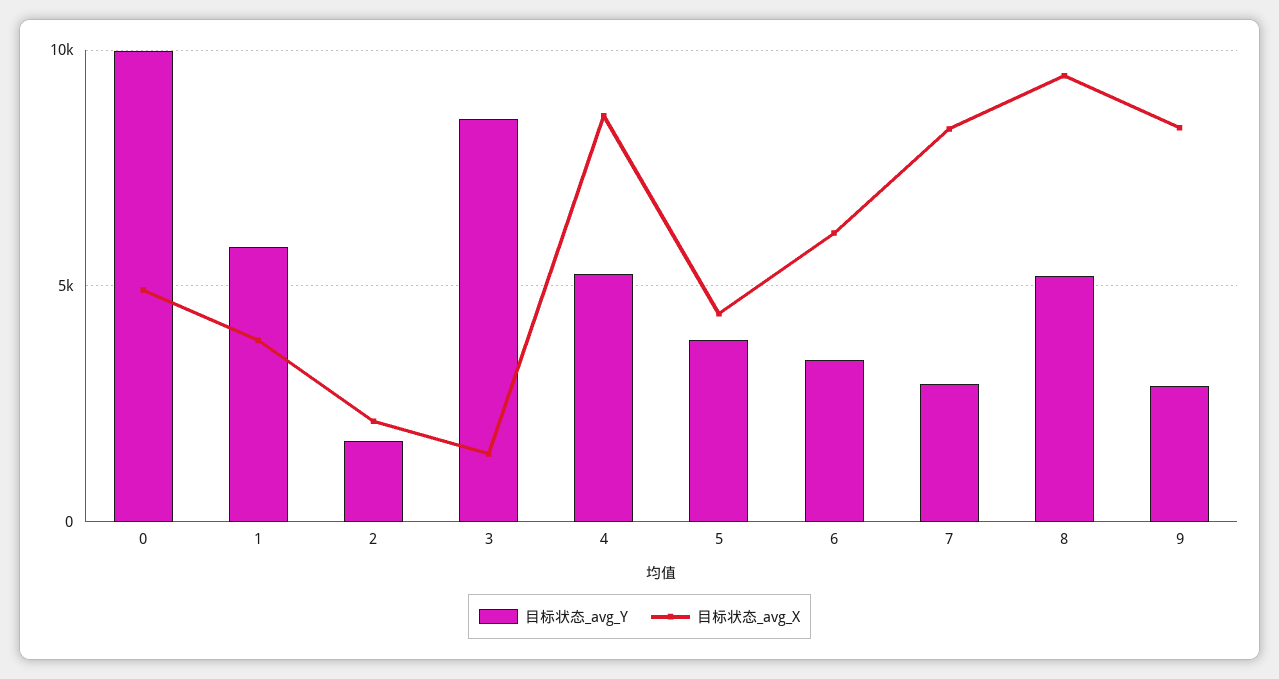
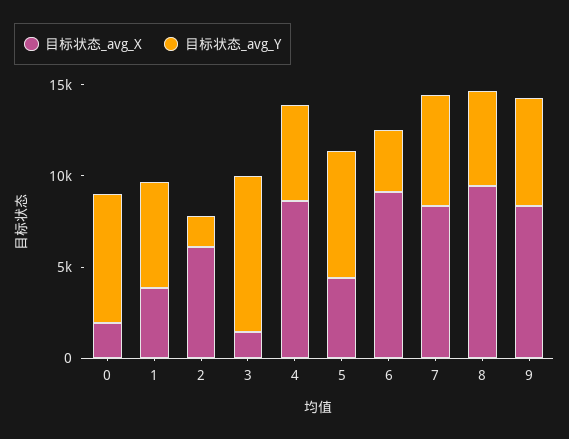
目标状态_avg_Y, 0: 10000 -> 7000
目标状态_avg_X, 0: 5000 -> 2000
目标状态_avg_X, 2: 2000 -> 6000
目标状态_avg_Y, 5: 4000 -> 7000
目标状态_avg_X, 6: 6000 -> 9000
目标状态_avg_Y, 7: 3000 -> 6000
目标状态_avg_Y, 9: 3000 -> 6000

